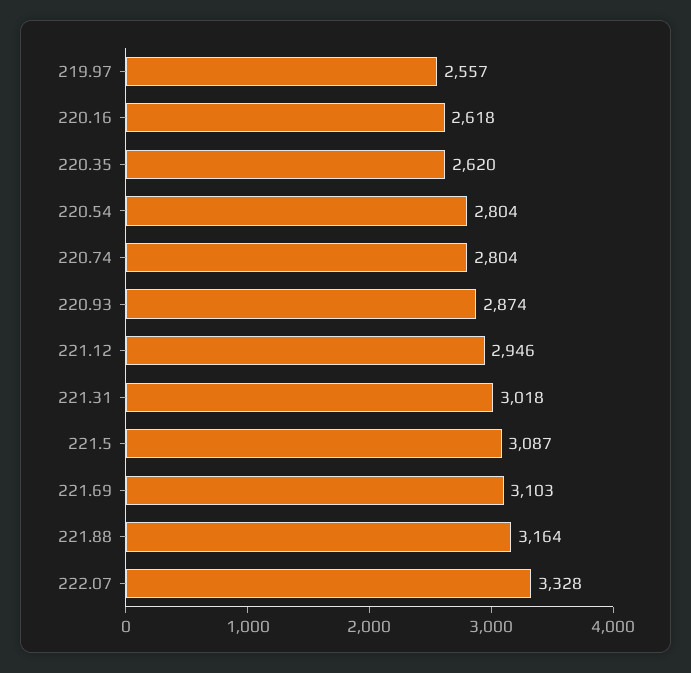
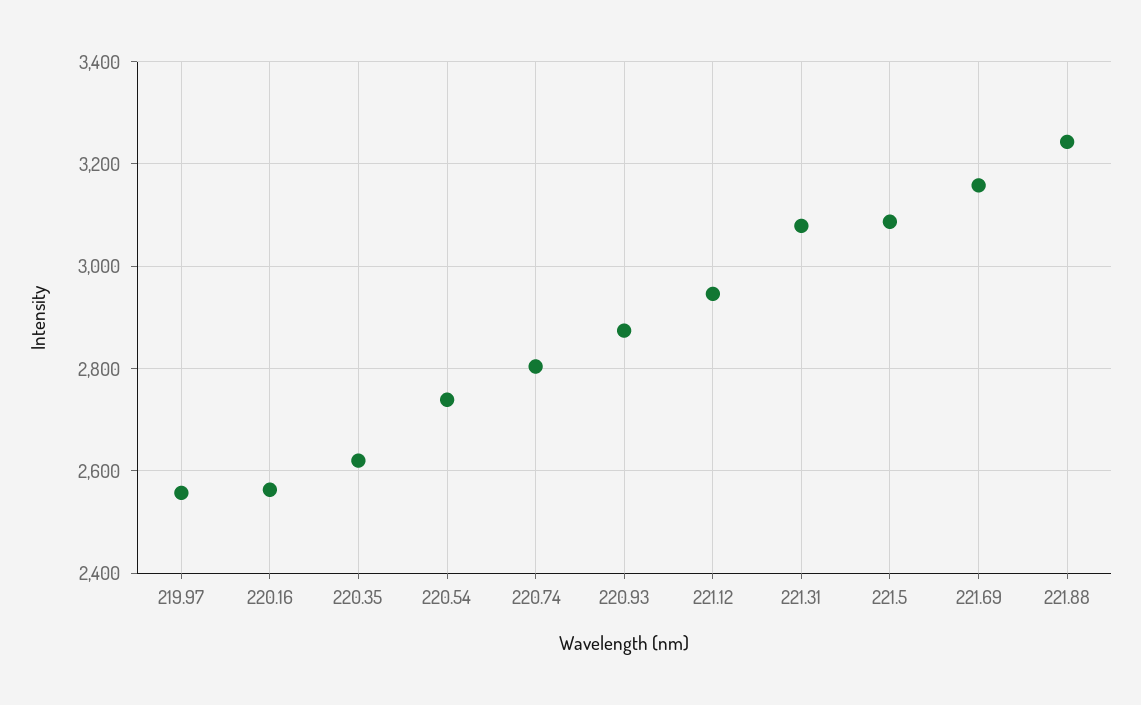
220.16: 2618 -> 2560
220.54: 2804 -> 2740
221.31: 3018 -> 3080
221.69: 3103 -> 3160
221.88: 3164 -> 3240
222.07: 3328 -> none

